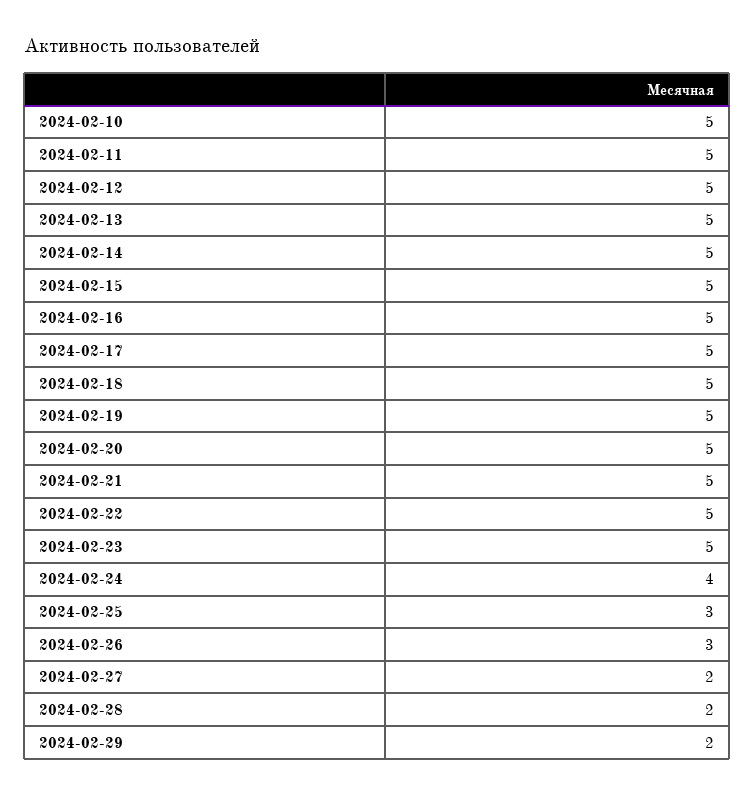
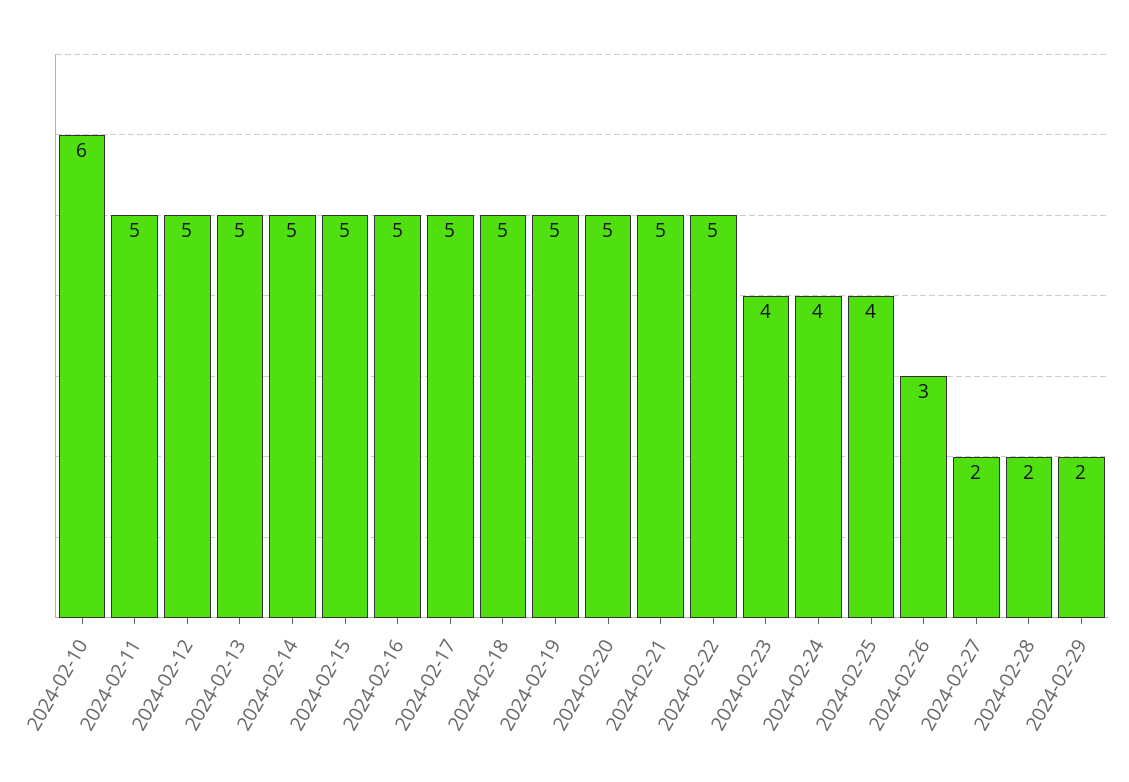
2024-02-10: 5 -> 6
2024-02-23: 5 -> 4
2024-02-25: 3 -> 4

